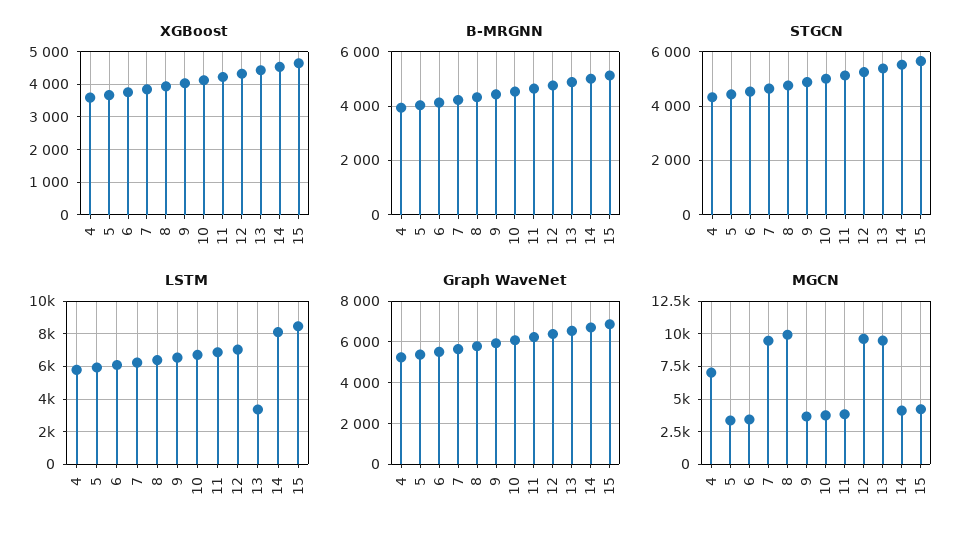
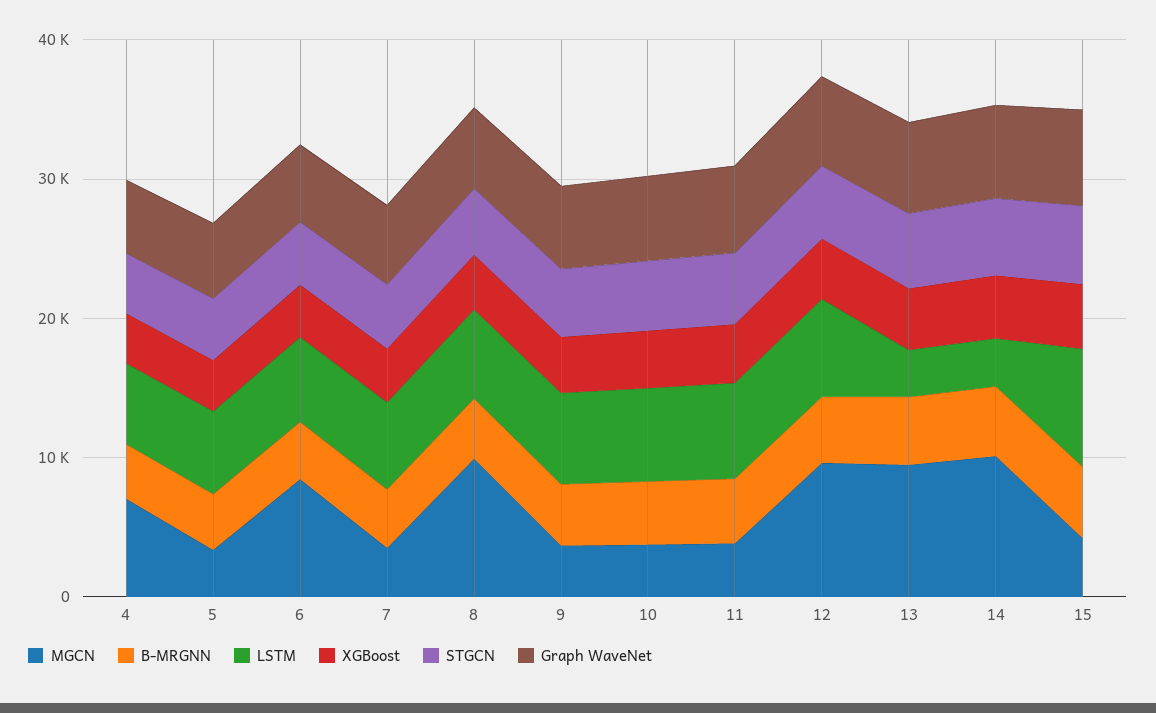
LSTM, 14: 8000 -> 4000
MGCN, 6: 3500 -> 8000
MGCN, 7: 9500 -> 4000
MGCN, 14: 4000 -> 10000

